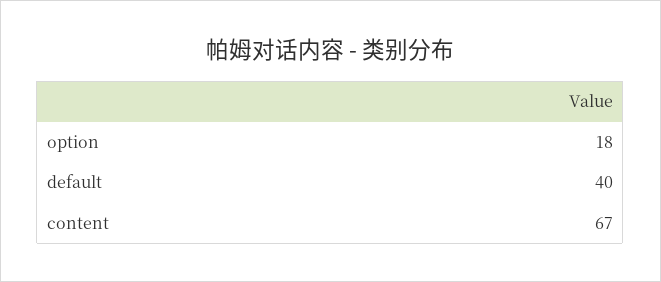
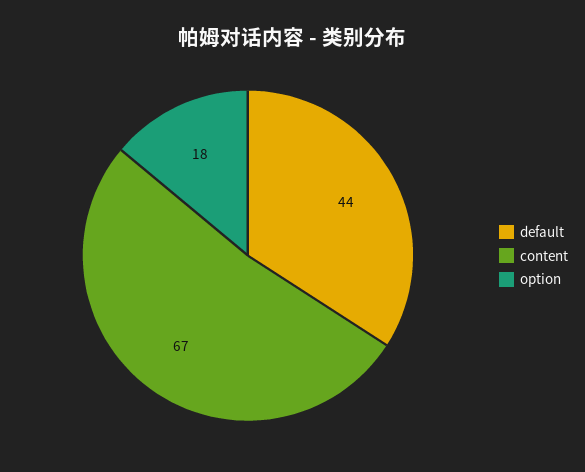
default: 40 -> 44

